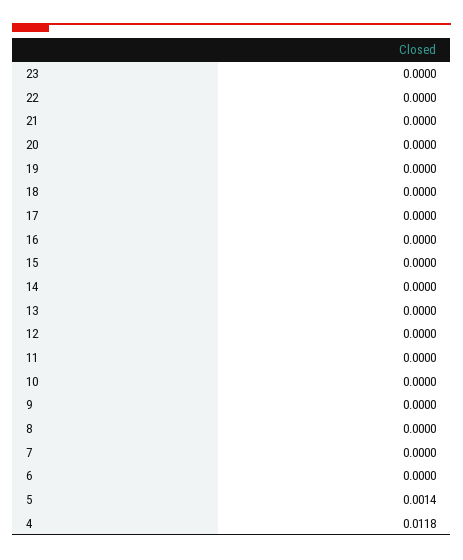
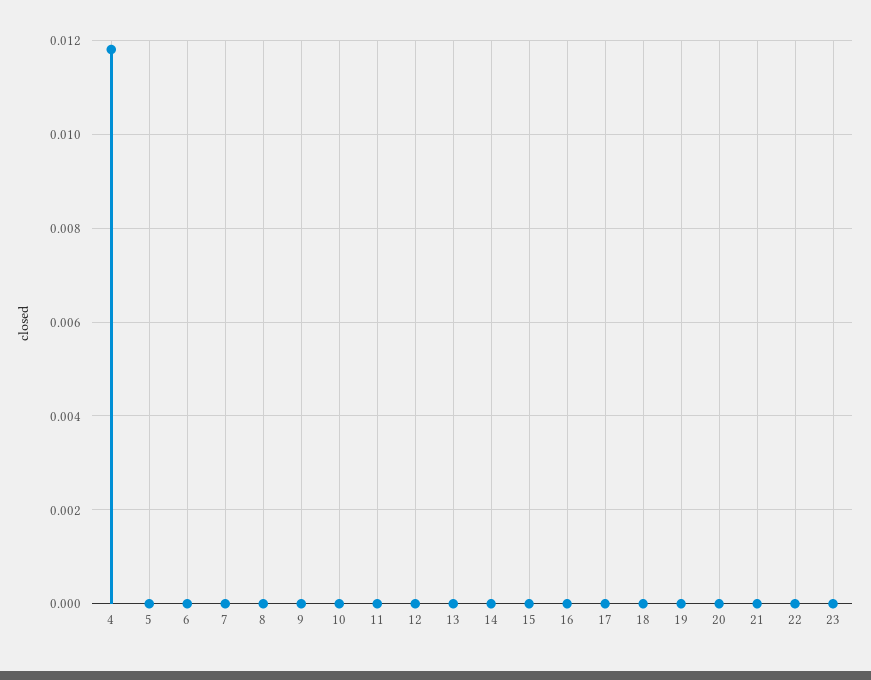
5: 0.0014 -> 0

